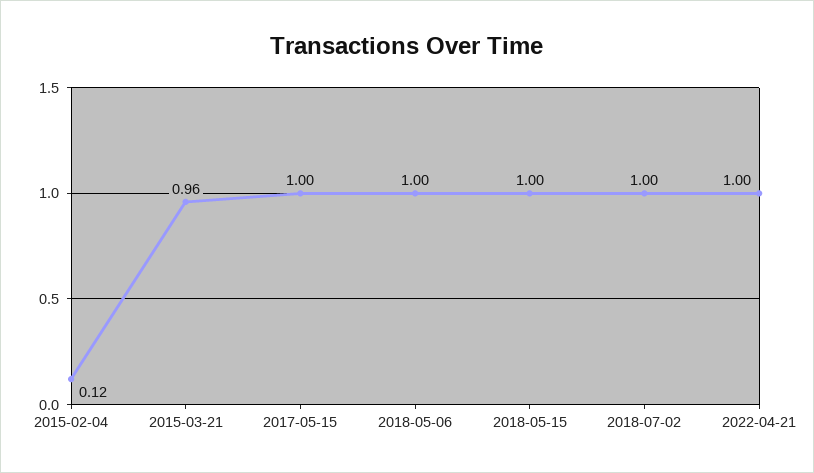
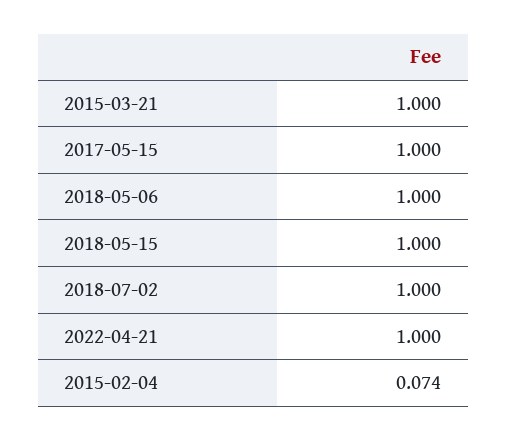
2015-02-04: 0.12 -> 0.074
2015-03-21: 0.96 -> 1

